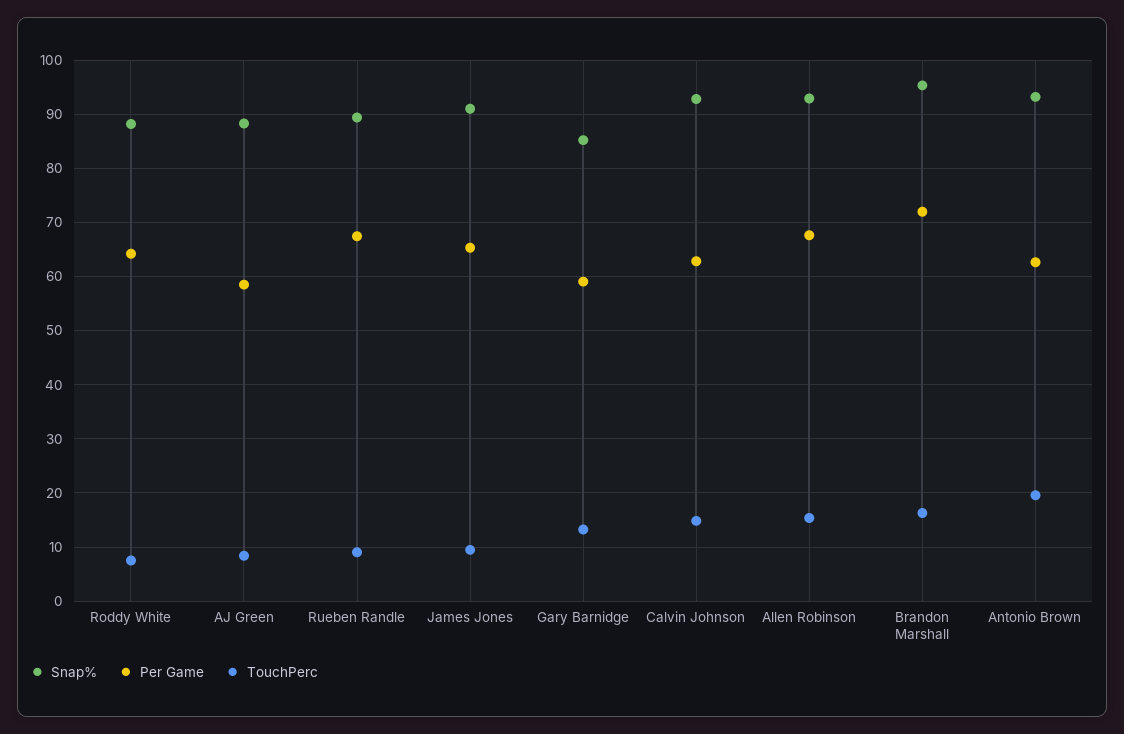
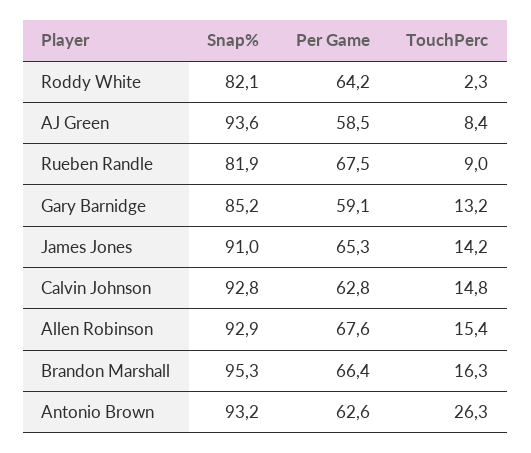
Snap%, Roddy White: 88 -> 82.1
TouchPerc, Roddy White: 8 -> 2.3
Snap%, AJ Green: 88 -> 93.6
Snap%, Rueben Randle: 90 -> 81.9
TouchPerc, James Jones: 10 -> 14.2
Per Game, Brandon Marshall: 72 -> 66.4
TouchPerc, Antonio Brown: 20 -> 26.3

